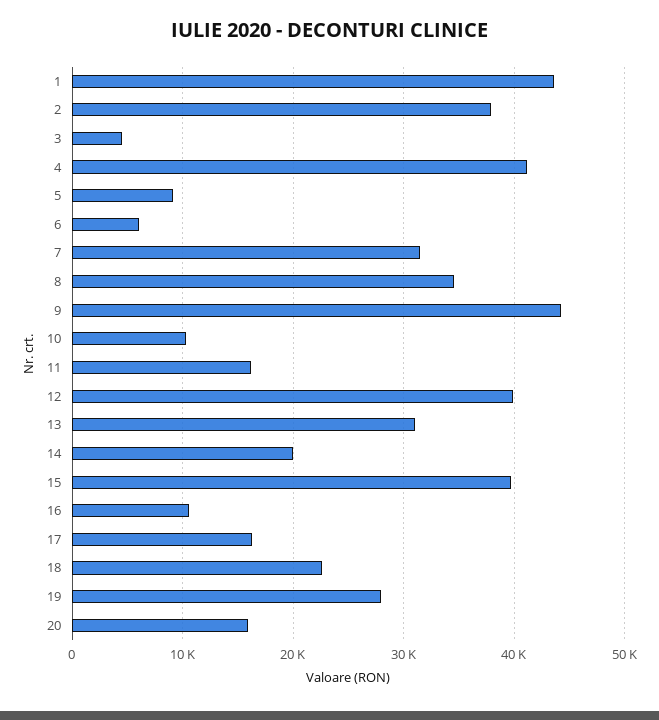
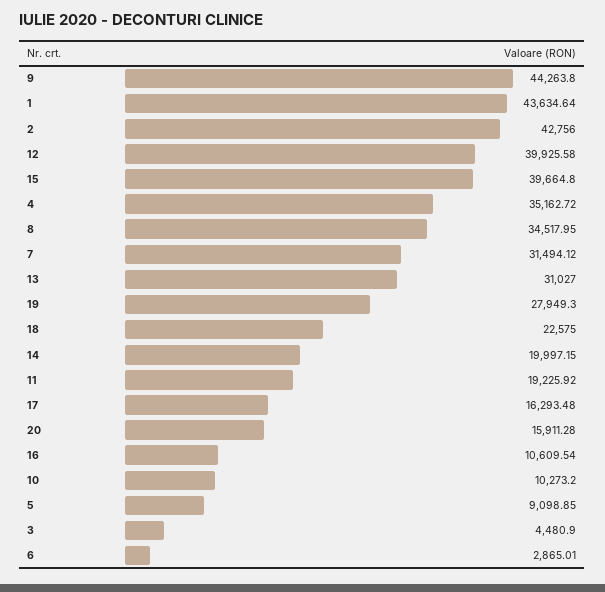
2: 38000 -> 42756
4: 41000 -> 35162.72
6: 6000 -> 2865.01
11: 16000 -> 19225.92

